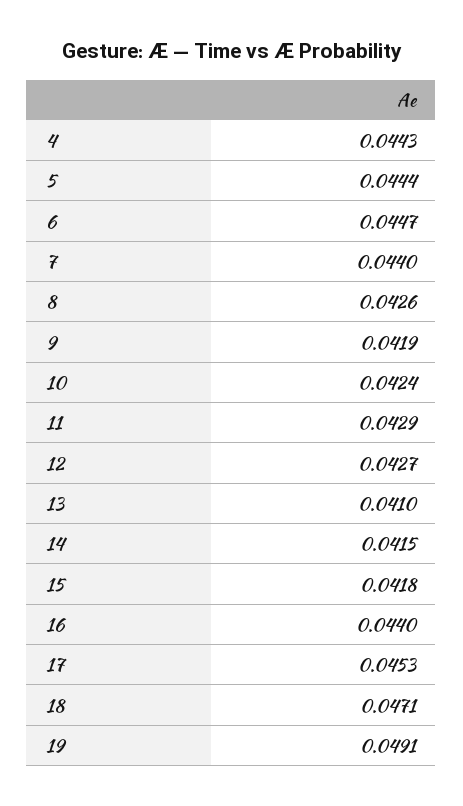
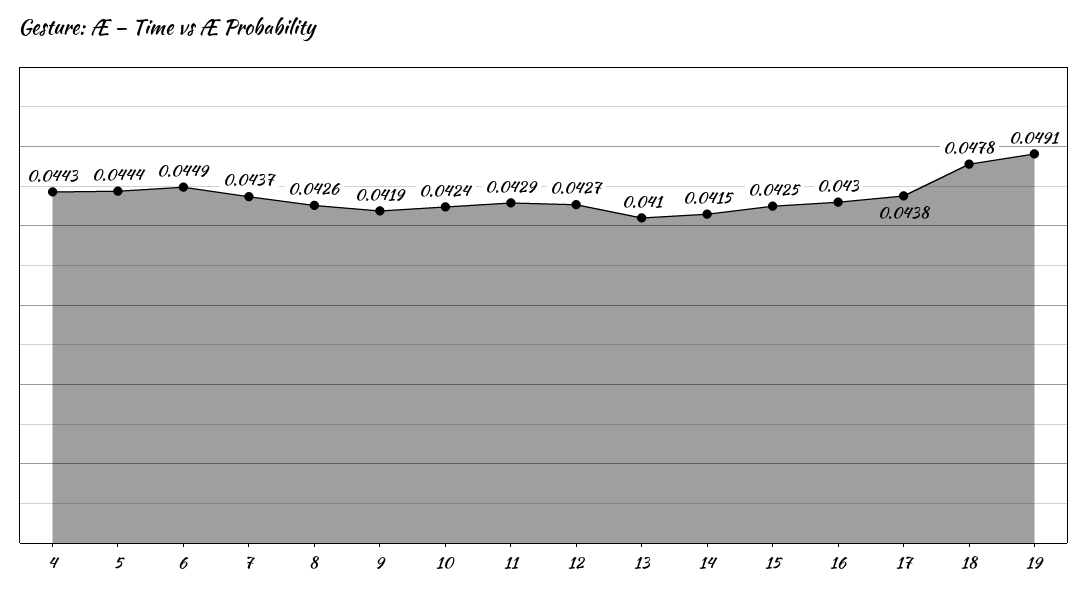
6: 0.0447 -> 0.0449
7: 0.044 -> 0.0437
15: 0.0418 -> 0.0425
16: 0.044 -> 0.043
17: 0.0453 -> 0.0438
18: 0.0471 -> 0.0478

